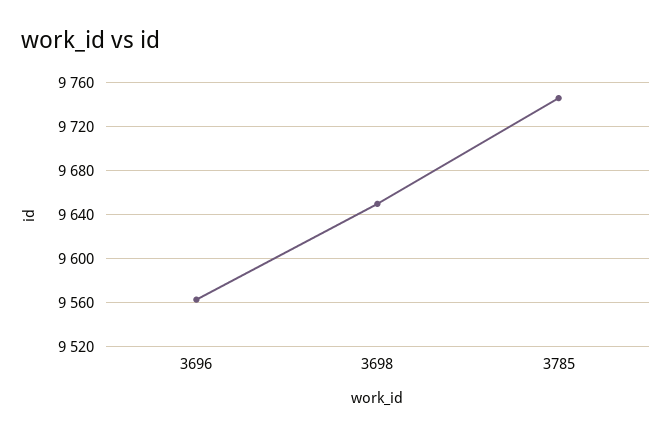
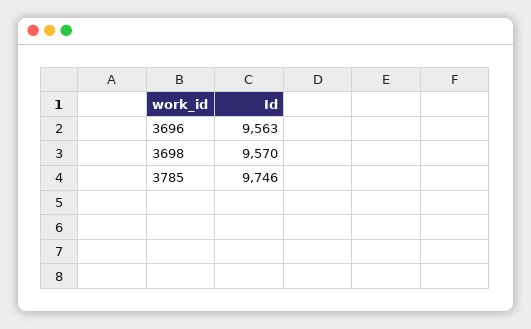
3698: 9650 -> 9570

